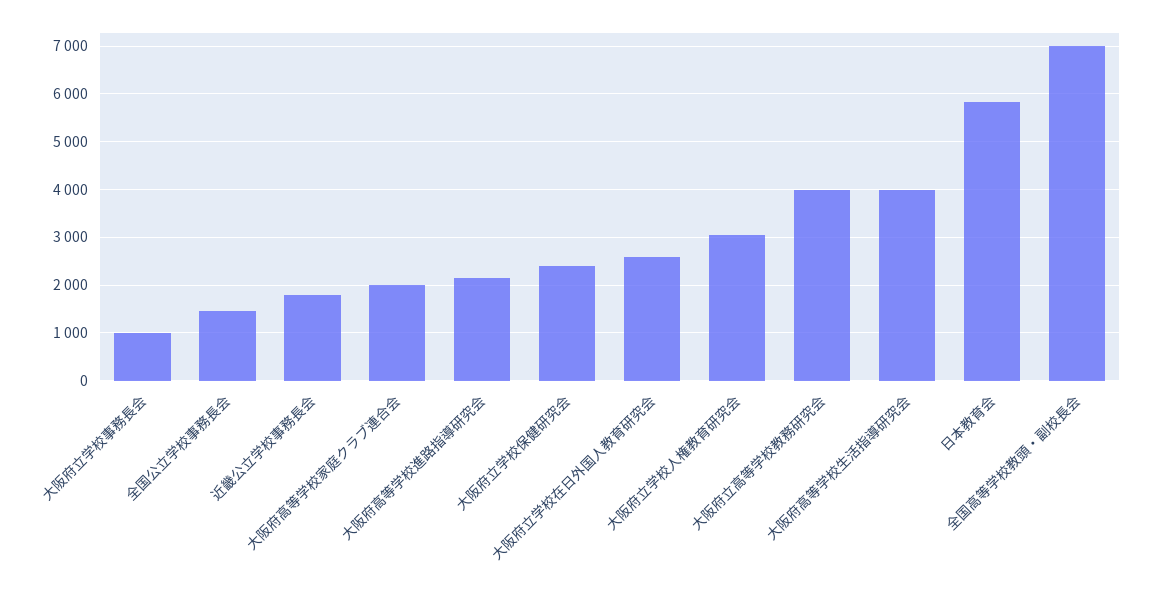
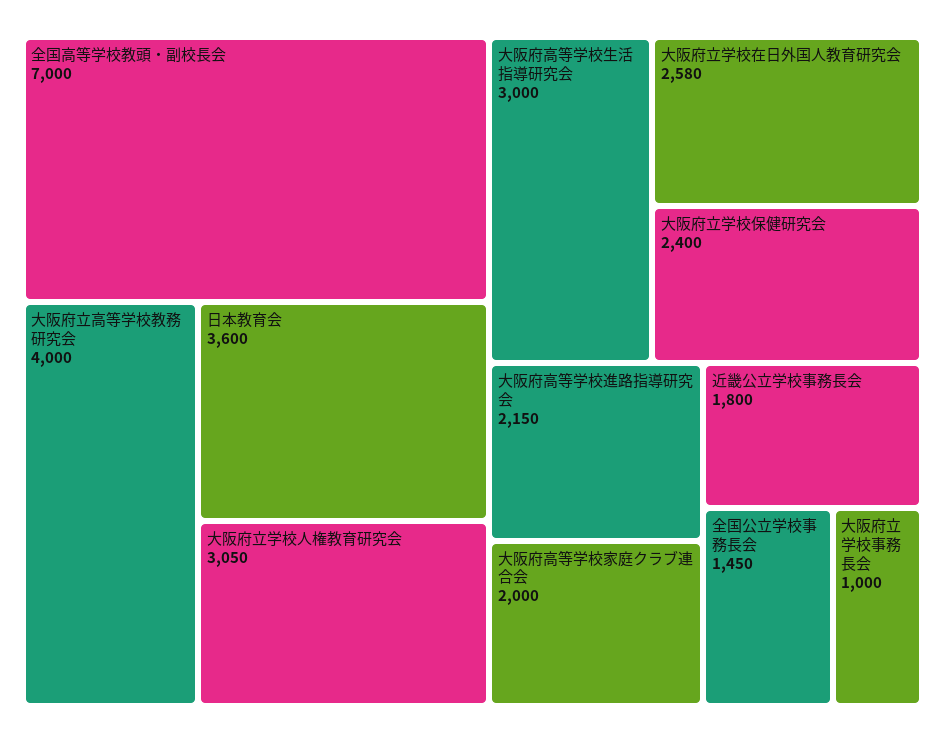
大阪府高等学校生活指導研究会: 4000 -> 3000
日本教育会: 5800 -> 3600

